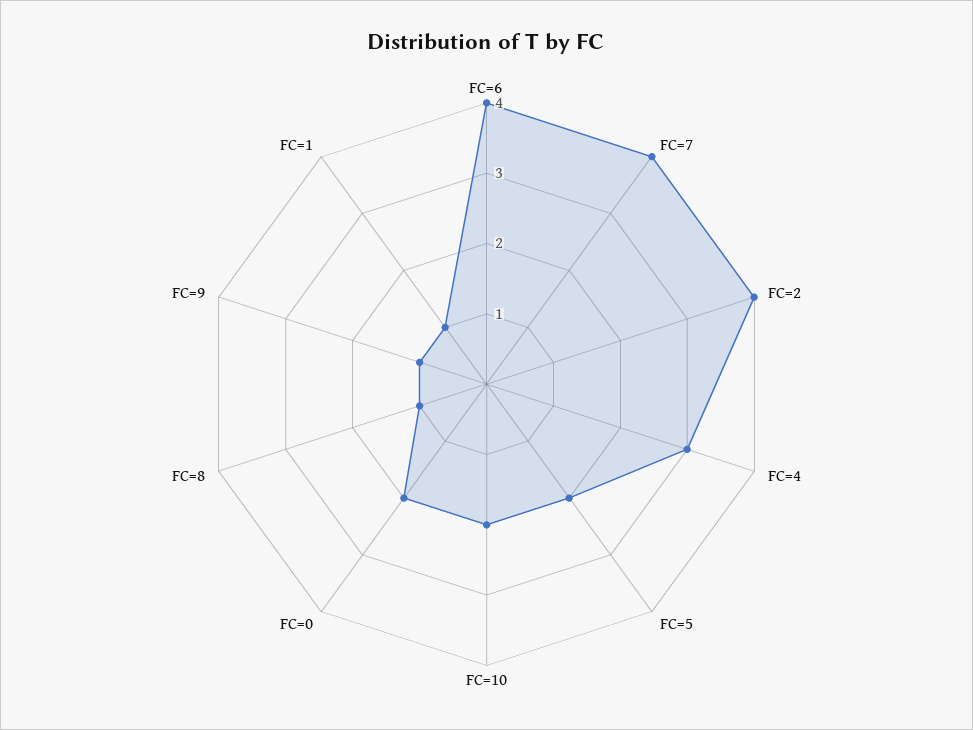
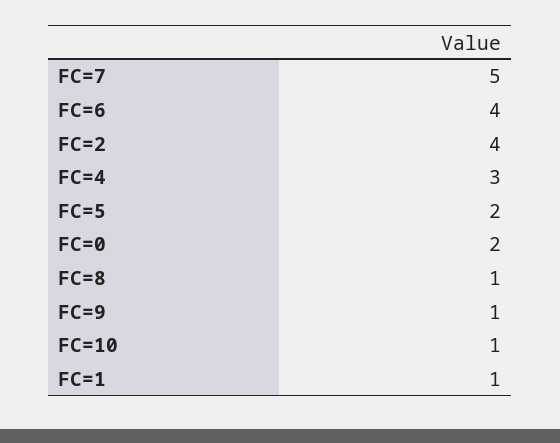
FC=7: 4 -> 5
FC=10: 2 -> 1

